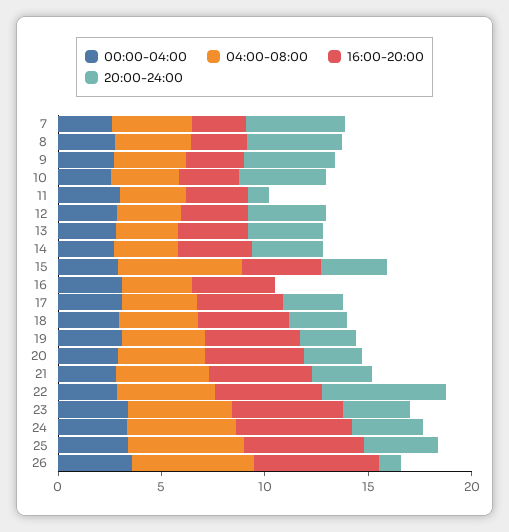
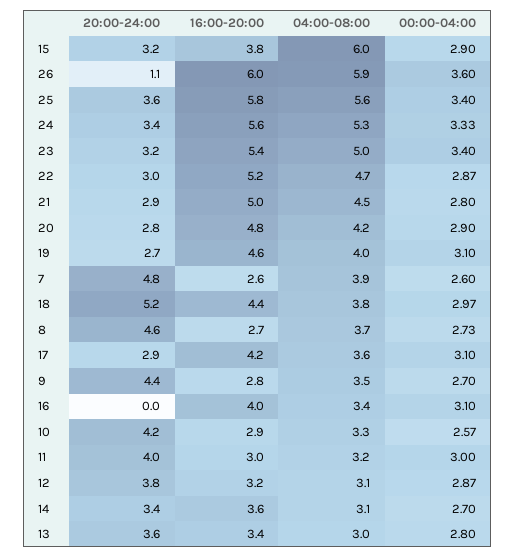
20:00-24:00, 11: 1 -> 4
20:00-24:00, 18: 3 -> 5.2
20:00-24:00, 22: 6 -> 3

